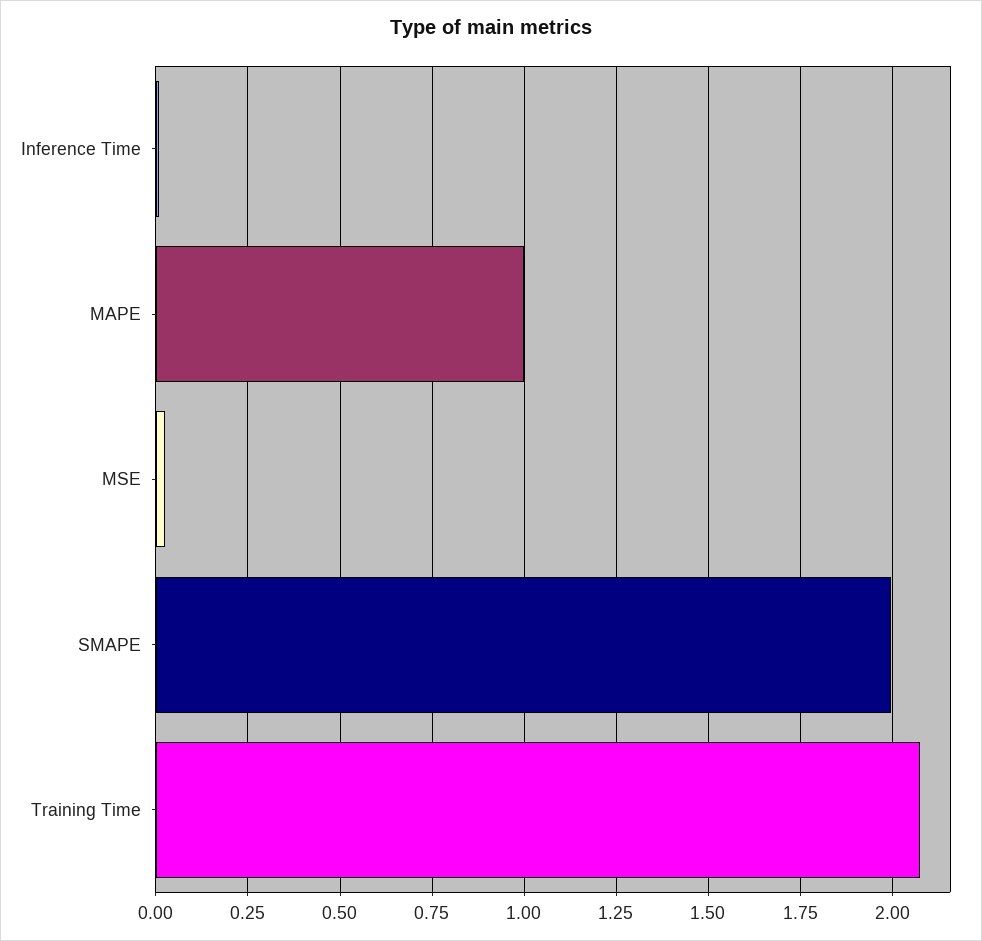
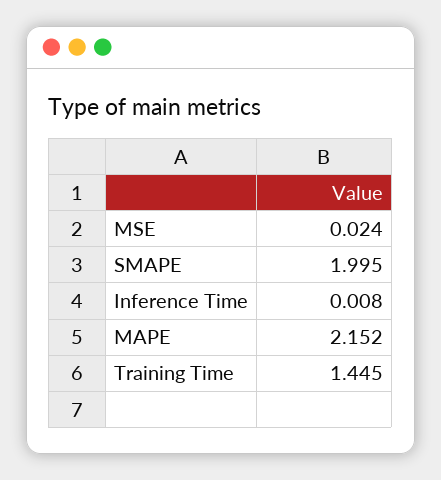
MAPE: 1 -> 2.152
Training Time: 2.075 -> 1.445

